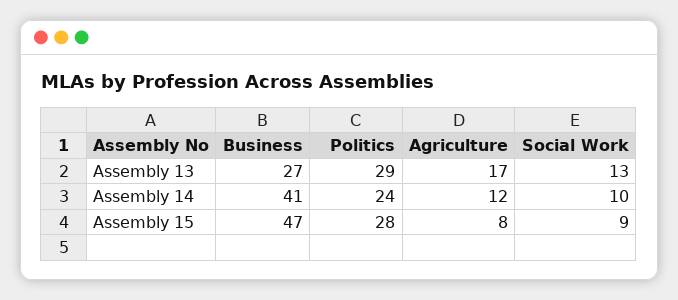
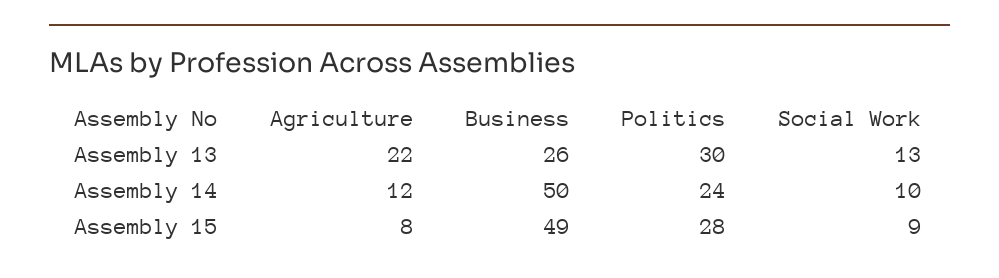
Business, Assembly 13: 27 -> 26
Politics, Assembly 13: 29 -> 30
Agriculture, Assembly 13: 17 -> 22
Business, Assembly 14: 41 -> 50
Business, Assembly 15: 47 -> 49

